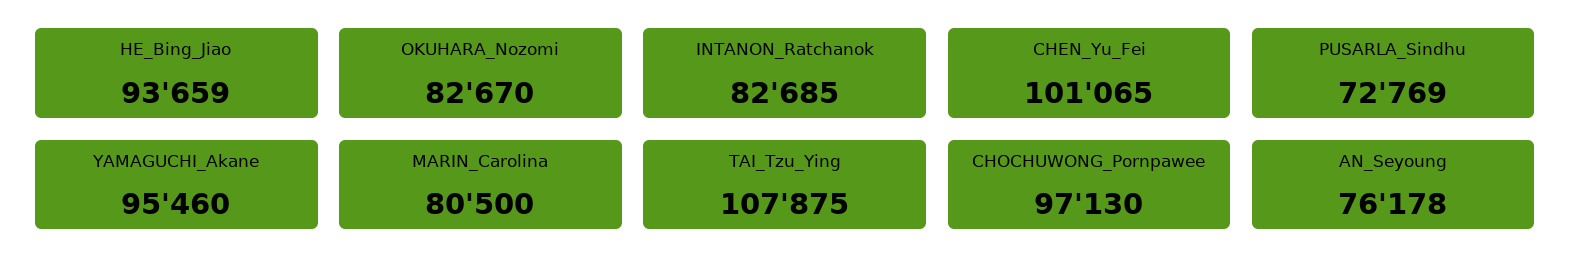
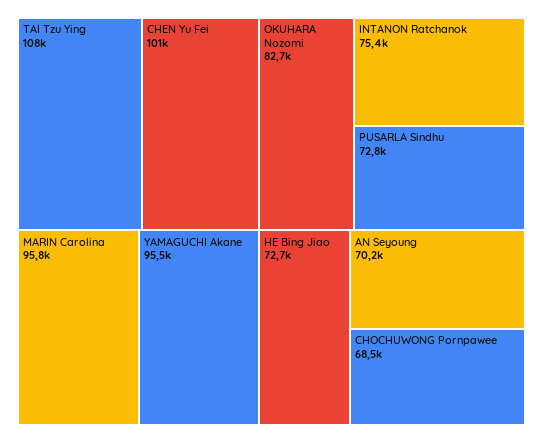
HE_Bing_Jiao: 93659 -> 72700
INTANON_Ratchanok: 82685 -> 75400
MARIN_Carolina: 80500 -> 95800
CHOCHUWONG_Pornpawee: 97130 -> 68500
AN_Seyoung: 76178 -> 70200

